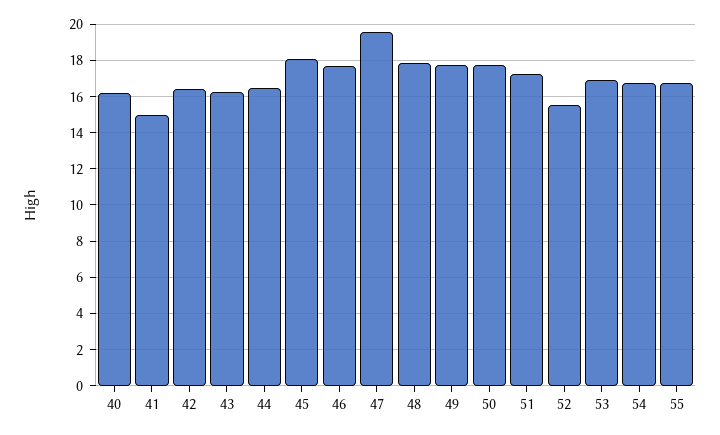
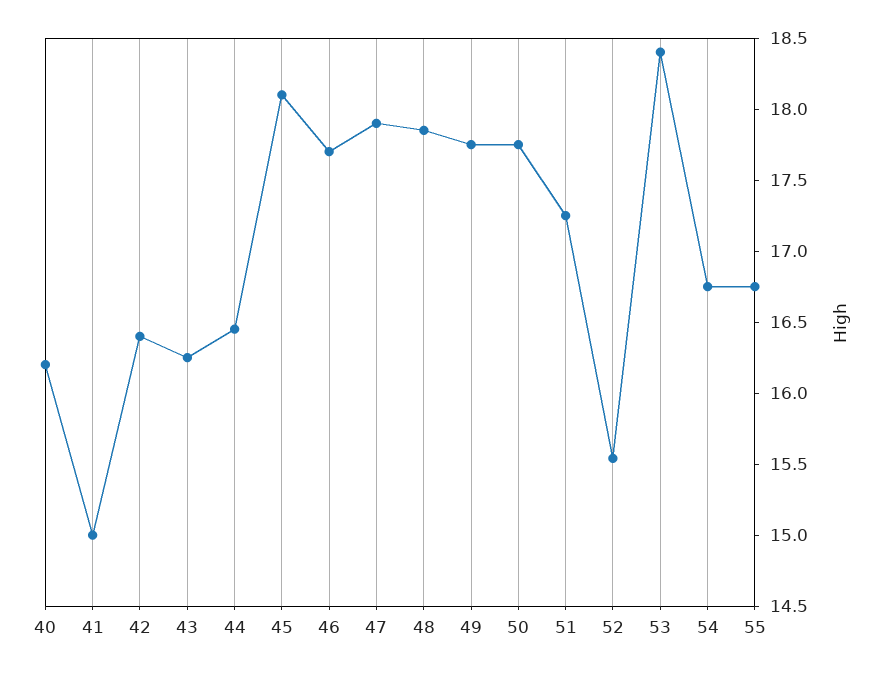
47: 19.5 -> 17.9
53: 17 -> 18.4

